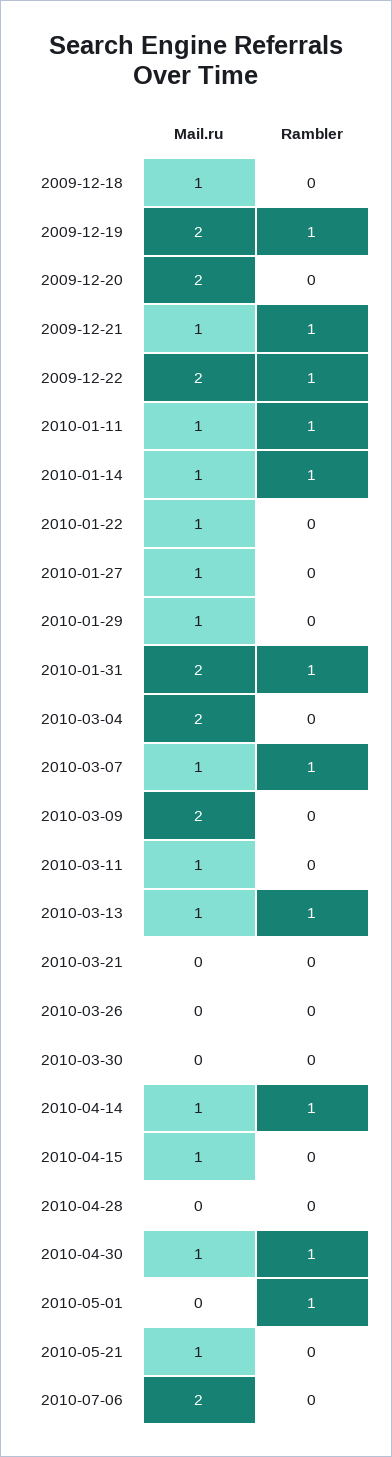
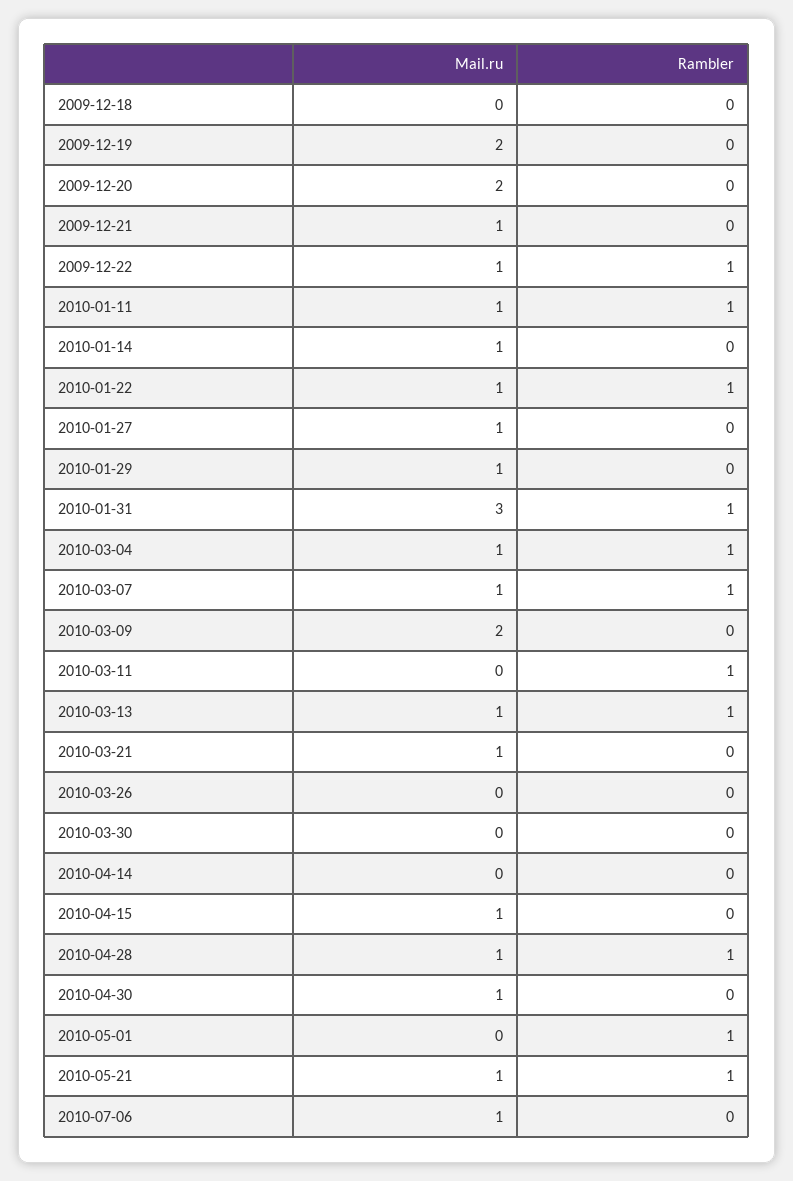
Mail.ru, 2009-12-18: 1 -> 0
Rambler, 2009-12-19: 1 -> 0
Rambler, 2009-12-21: 1 -> 0
Mail.ru, 2009-12-22: 2 -> 1
Rambler, 2010-01-14: 1 -> 0
Rambler, 2010-01-22: 0 -> 1
Mail.ru, 2010-01-31: 2 -> 3
Mail.ru, 2010-03-04: 2 -> 1
Rambler, 2010-03-04: 0 -> 1
Mail.ru, 2010-03-11: 1 -> 0
Rambler, 2010-03-11: 0 -> 1
Mail.ru, 2010-03-21: 0 -> 1
Mail.ru, 2010-04-14: 1 -> 0
Rambler, 2010-04-14: 1 -> 0
Mail.ru, 2010-04-28: 0 -> 1
Rambler, 2010-04-28: 0 -> 1
Rambler, 2010-04-30: 1 -> 0
Rambler, 2010-05-21: 0 -> 1
Mail.ru, 2010-07-06: 2 -> 1

